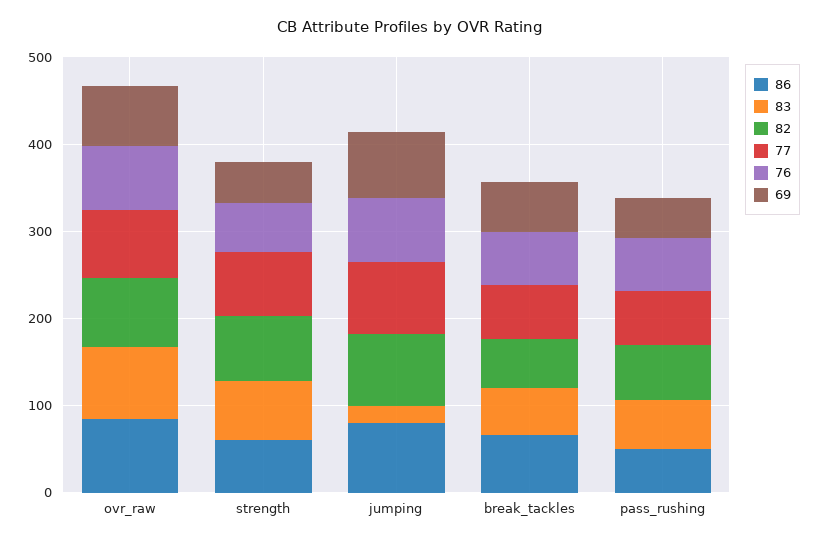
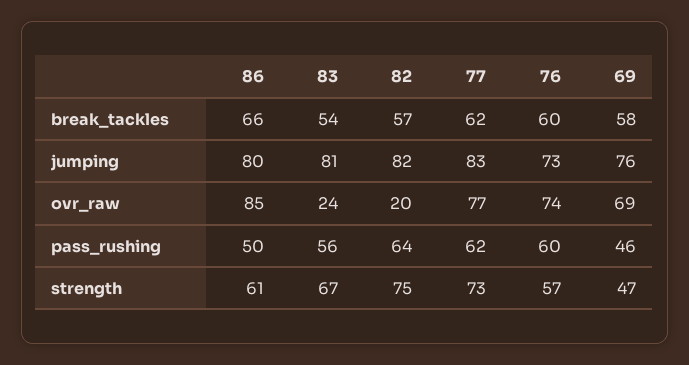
83, ovr_raw: 80 -> 24
82, ovr_raw: 80 -> 20
83, jumping: 20 -> 81

